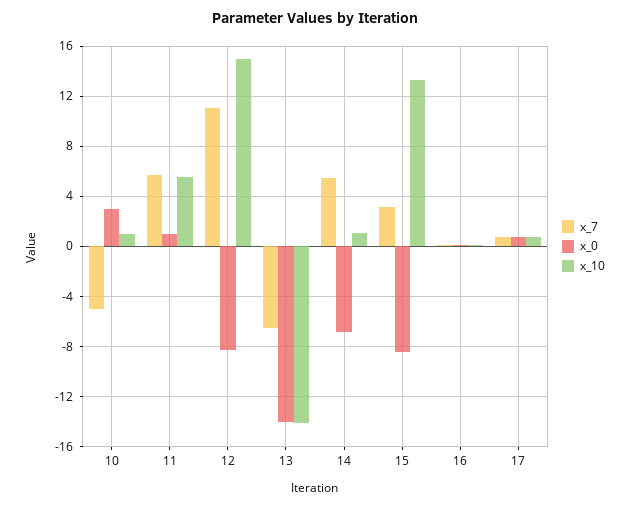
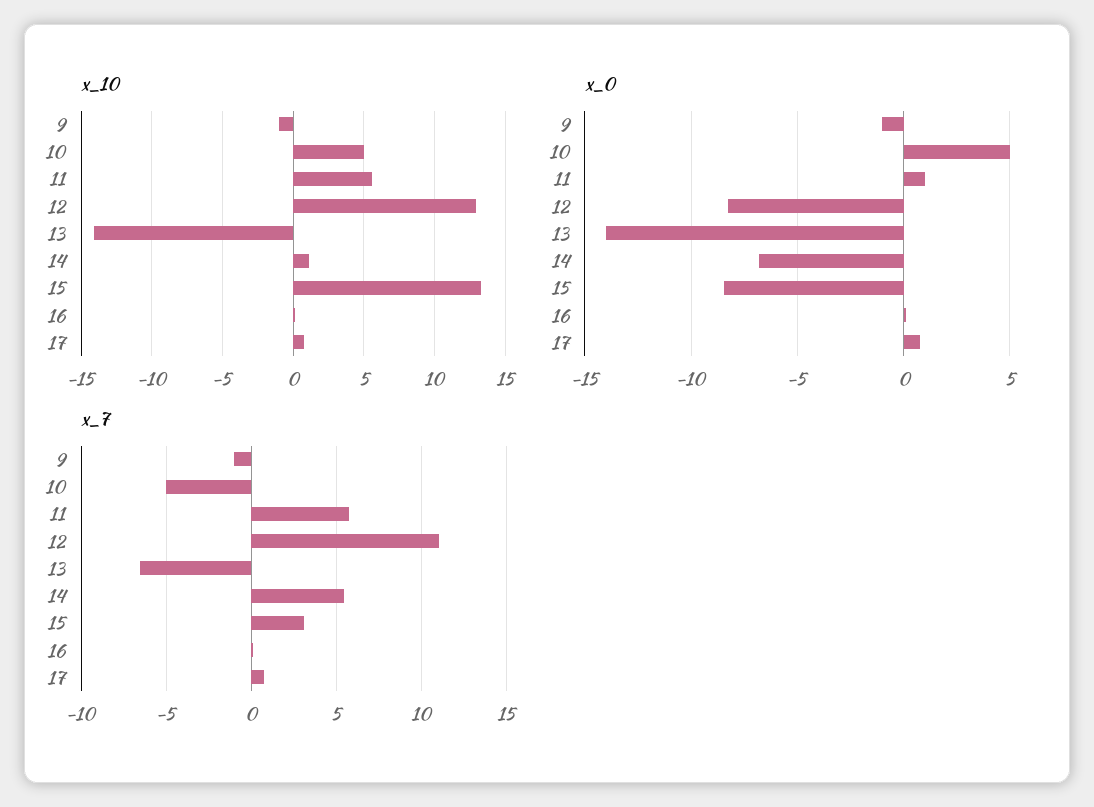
x_0, 10: 3 -> 5
x_10, 10: 1 -> 5
x_10, 12: 15 -> 13
x_10, 9: none -> -1
x_0, 9: none -> -1
x_7, 9: none -> -1

